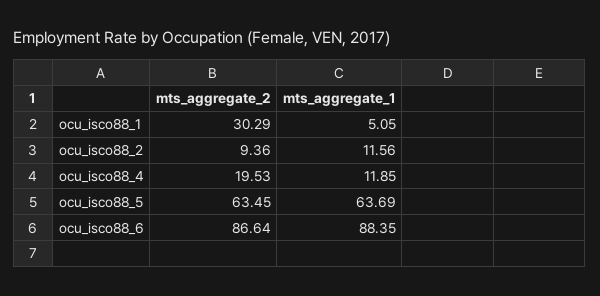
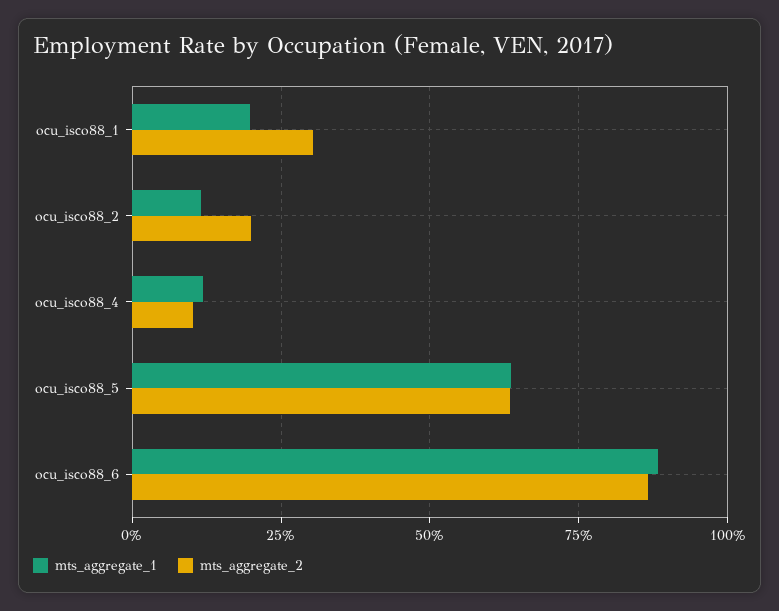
mts_aggregate_1, ocu_isco88_1: 5.05 -> 20
mts_aggregate_2, ocu_isco88_2: 9.36 -> 20
mts_aggregate_2, ocu_isco88_4: 19.53 -> 10

